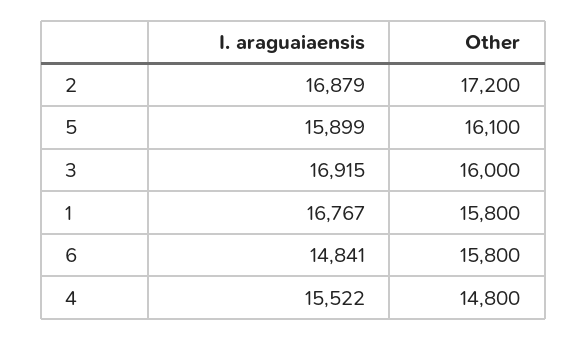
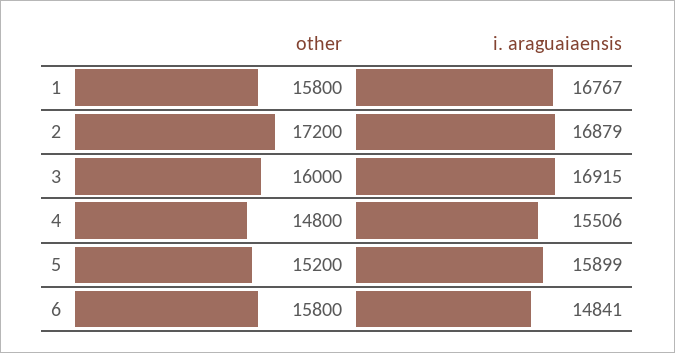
Other, 5: 16100 -> 15200
I. araguaiaensis, 4: 15522 -> 15506

